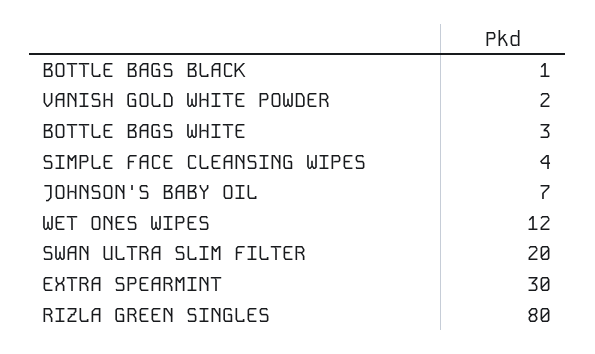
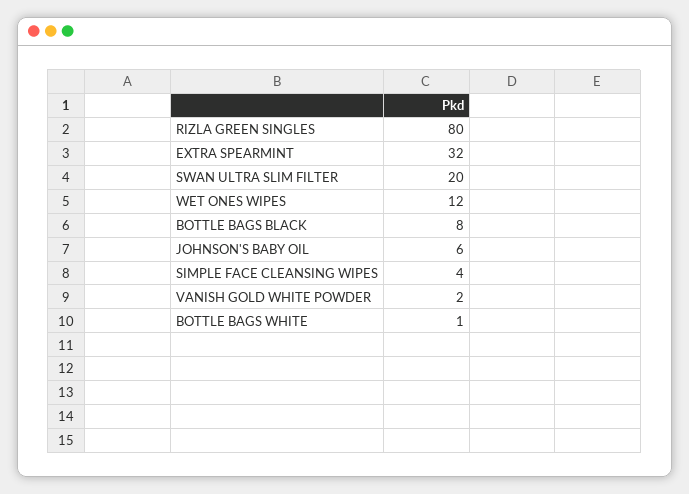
BOTTLE BAGS BLACK: 1 -> 8
BOTTLE BAGS WHITE: 3 -> 1
JOHNSON'S BABY OIL: 7 -> 6
EXTRA SPEARMINT: 30 -> 32

